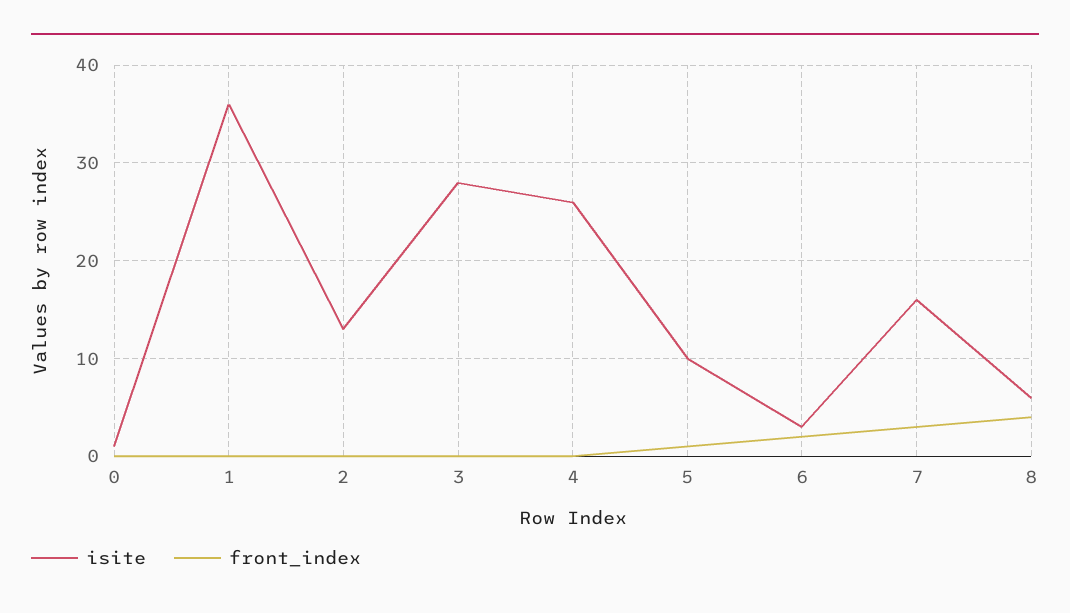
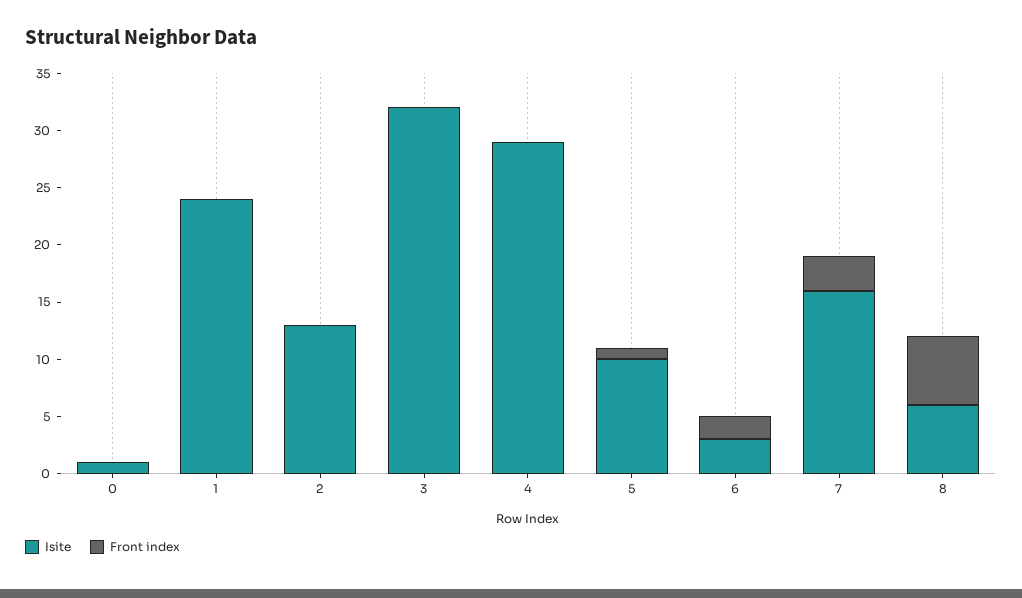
isite, 1: 36 -> 24
isite, 3: 28 -> 32
isite, 4: 26 -> 29
front_index, 8: 4 -> 6

